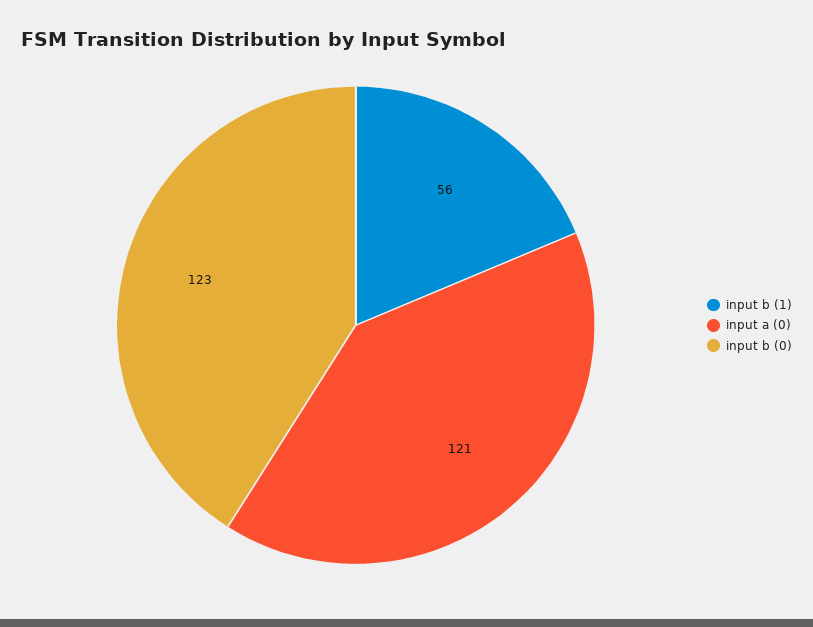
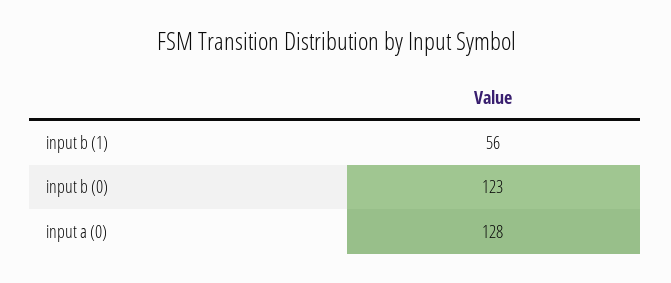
input a (0): 121 -> 128

